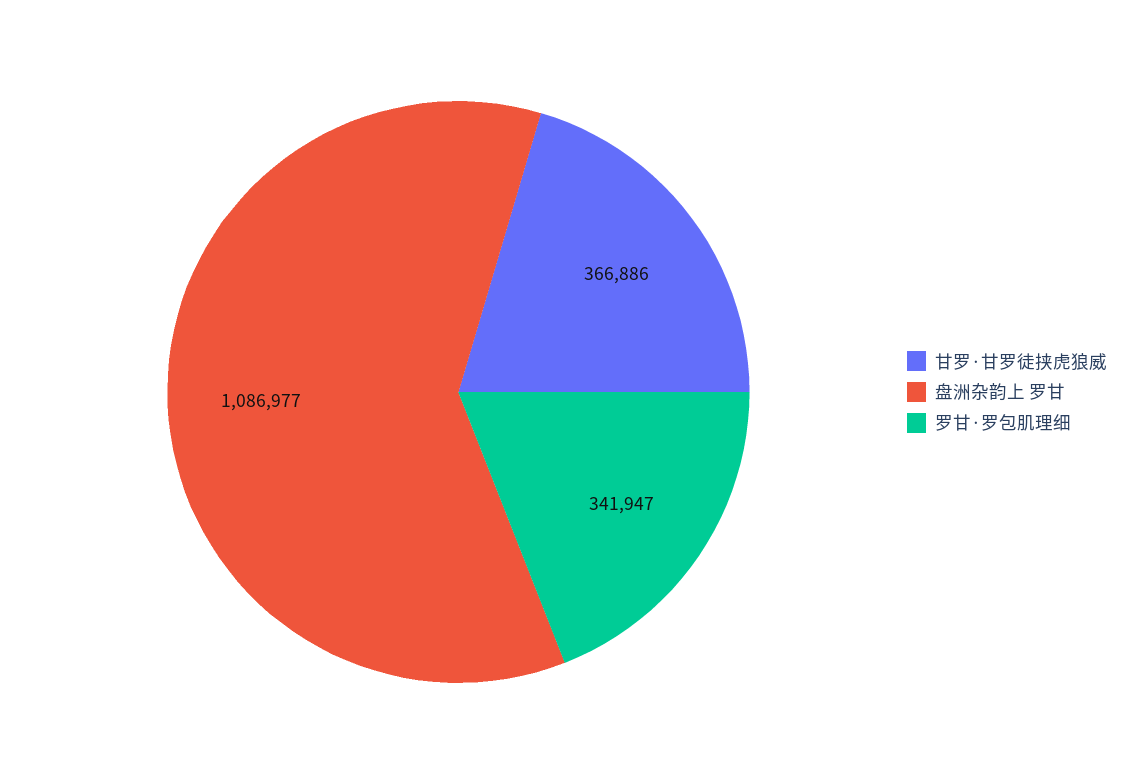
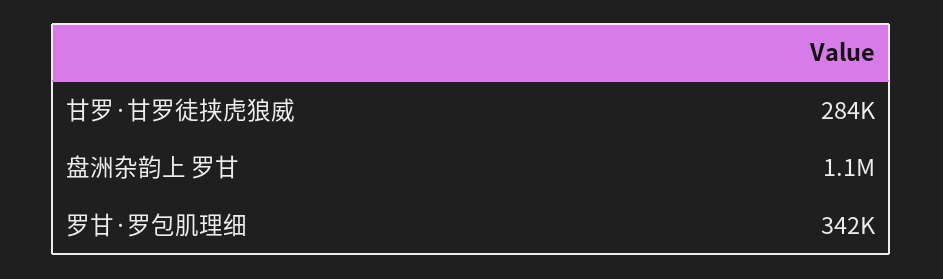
甘罗·甘罗徒挟虎狼威: 366886 -> 284000

